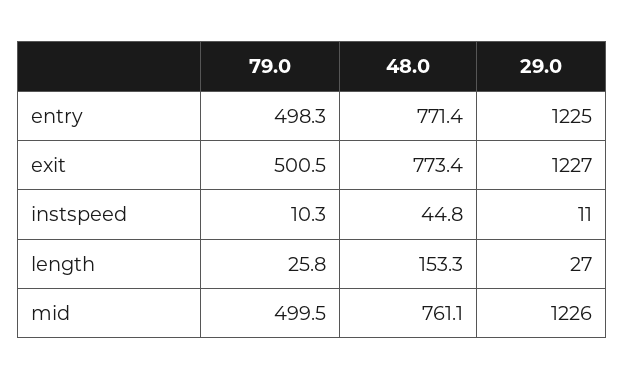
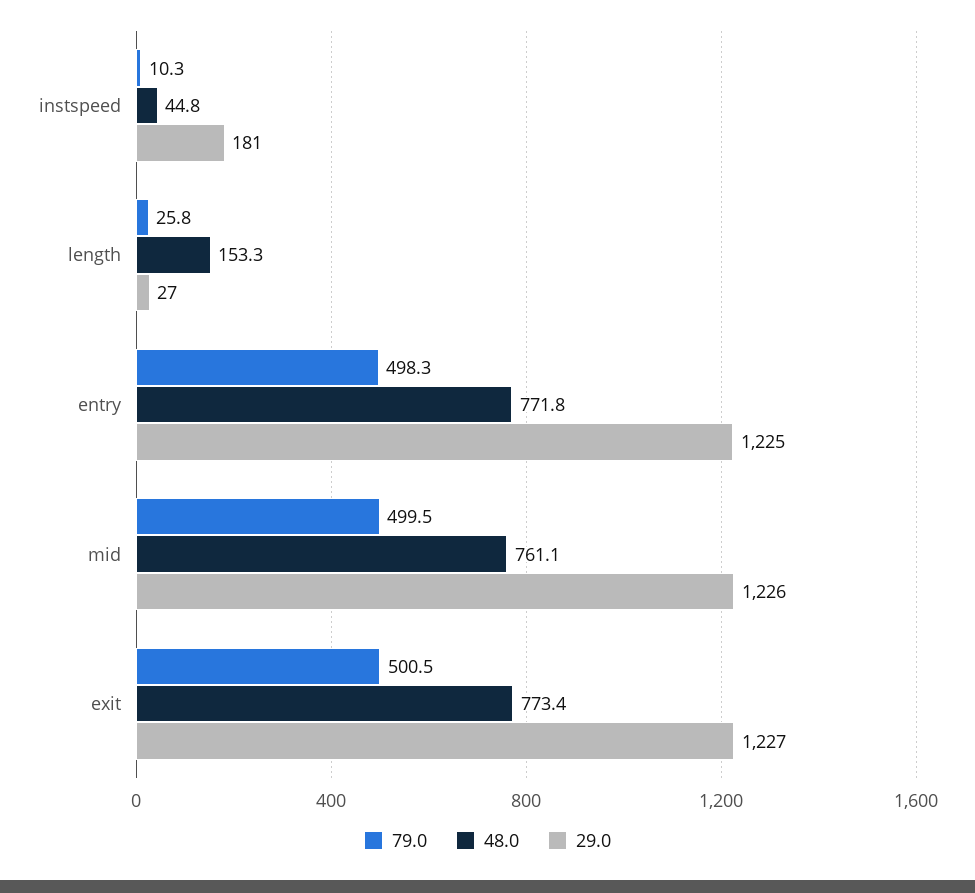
48.0, entry: 771.4 -> 771.8
29.0, instspeed: 11 -> 181

